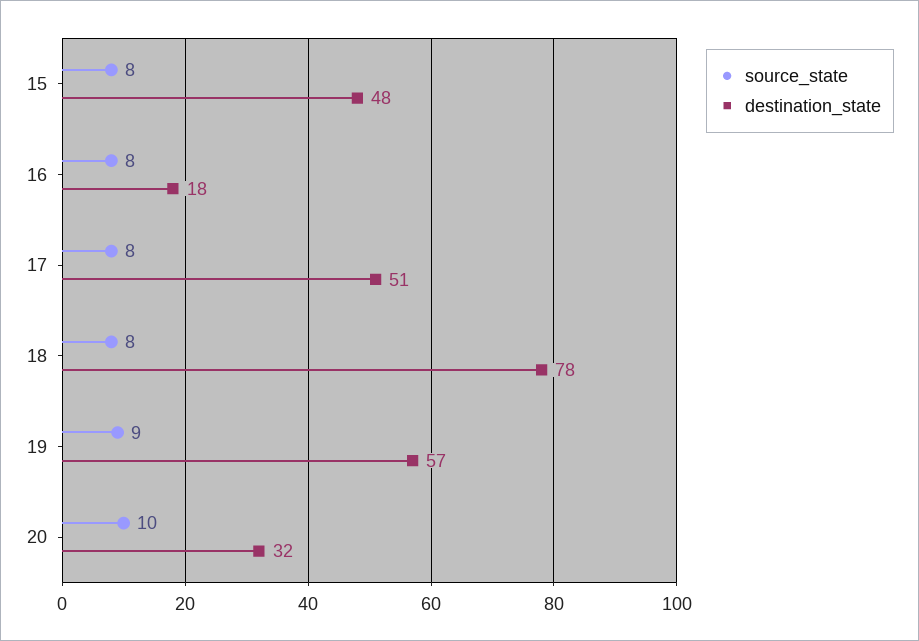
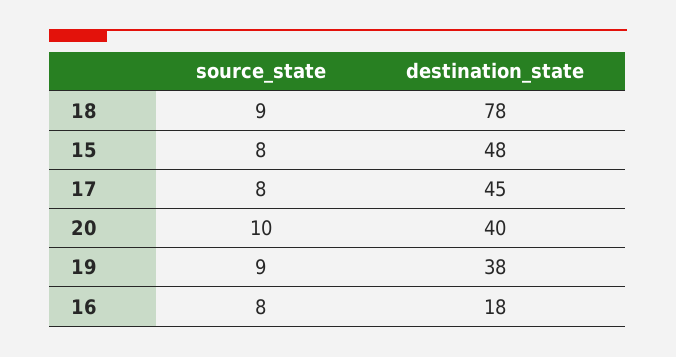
destination_state, 17: 51 -> 45
source_state, 18: 8 -> 9
destination_state, 19: 57 -> 38
destination_state, 20: 32 -> 40

